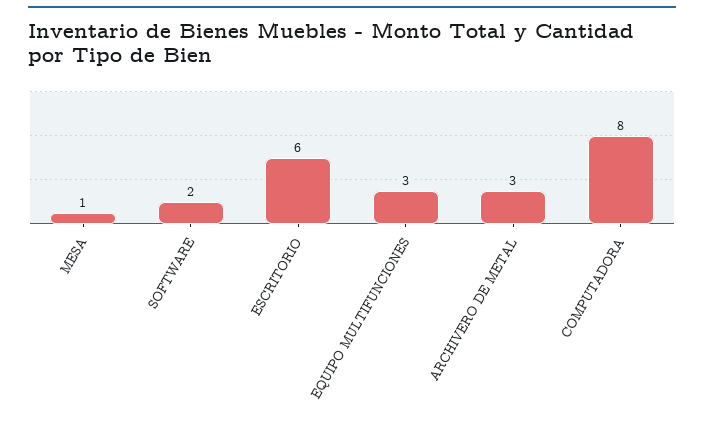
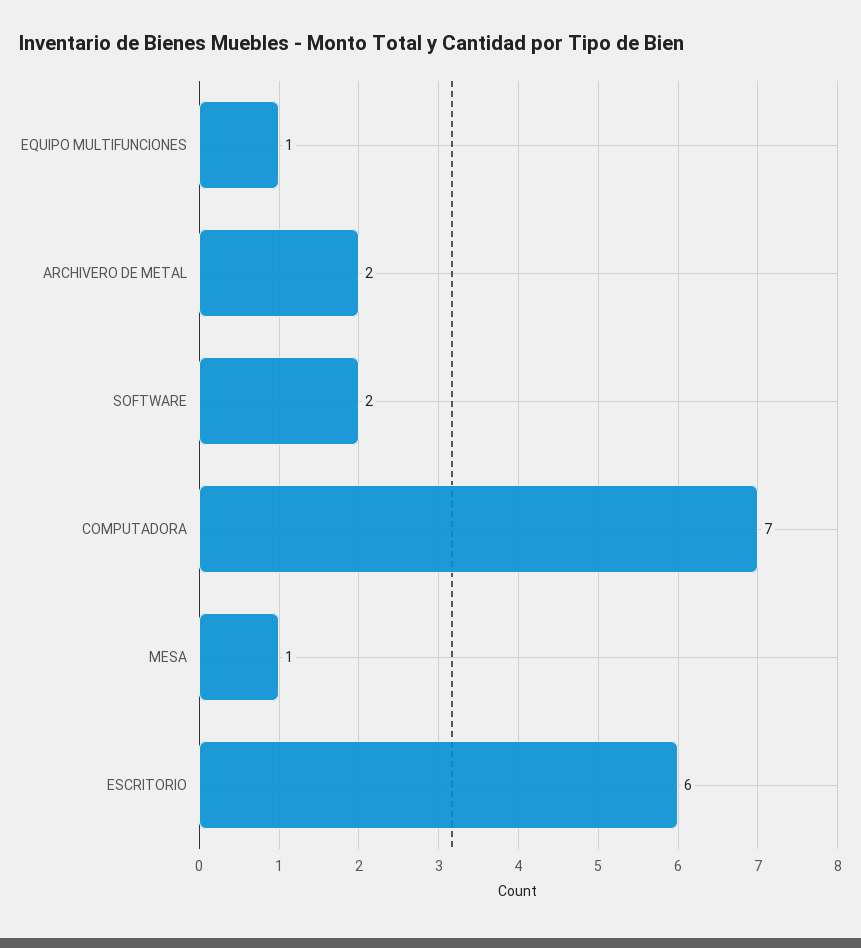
EQUIPO MULTIFUNCIONES: 3 -> 1
ARCHIVERO DE METAL: 3 -> 2
COMPUTADORA: 8 -> 7

